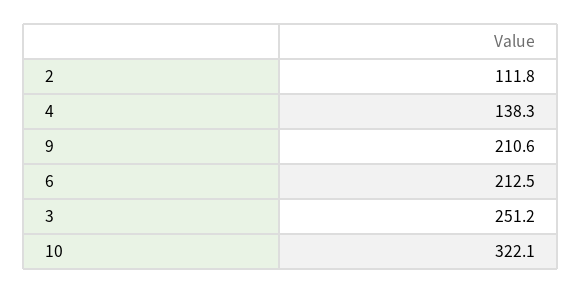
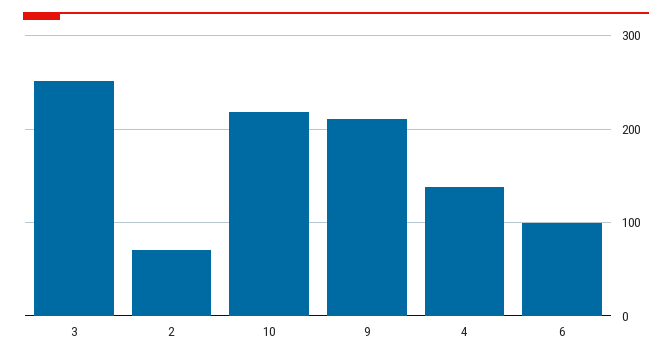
2: 111.8 -> 70
6: 212.5 -> 100
10: 322.1 -> 220

